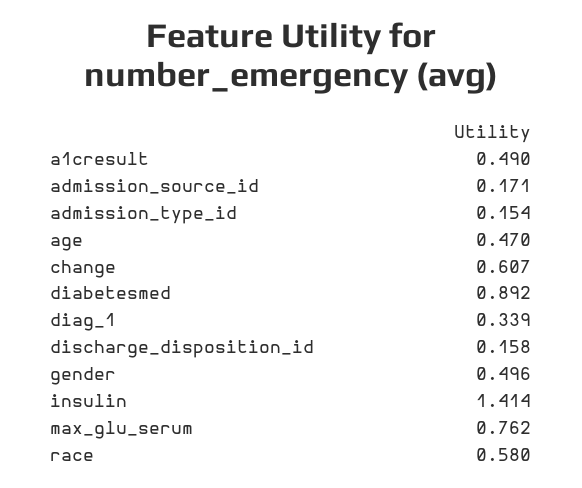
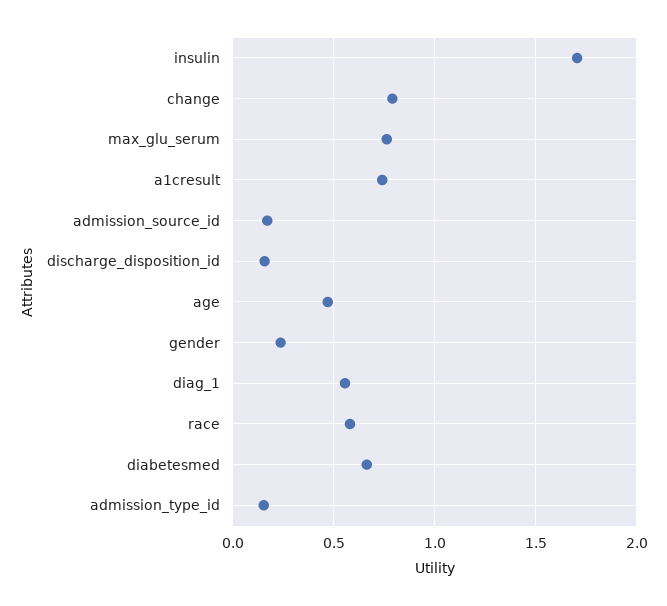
a1cresult: 0.49 -> 0.75
change: 0.607 -> 0.8
diabetesmed: 0.892 -> 0.65
diag_1: 0.339 -> 0.55
gender: 0.496 -> 0.25
insulin: 1.414 -> 1.7

